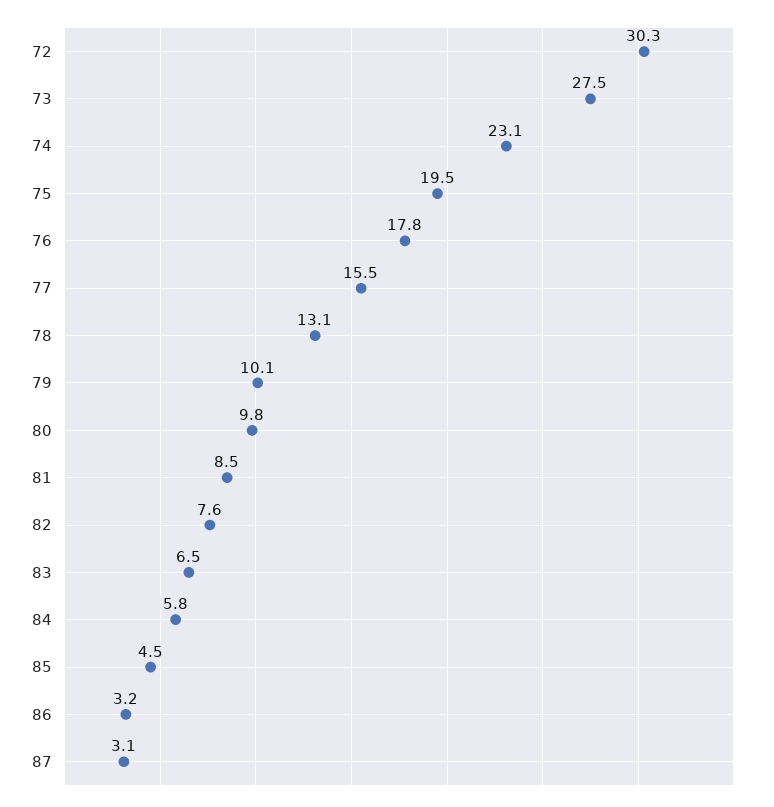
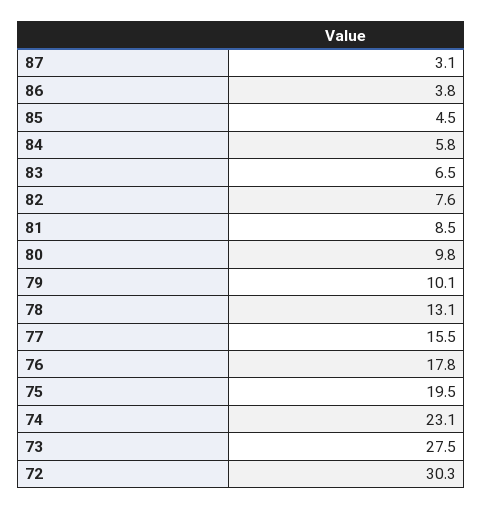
86: 3.2 -> 3.8

